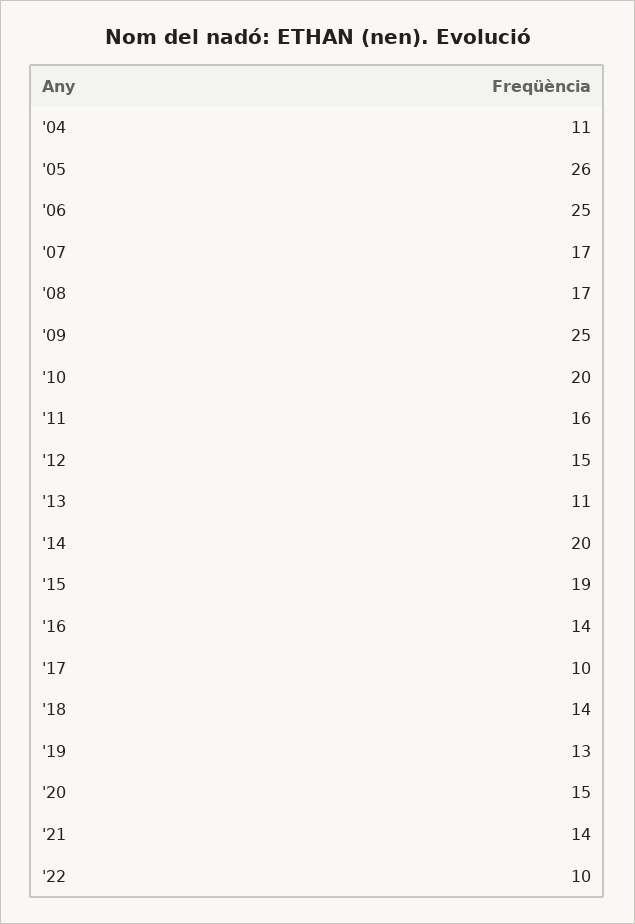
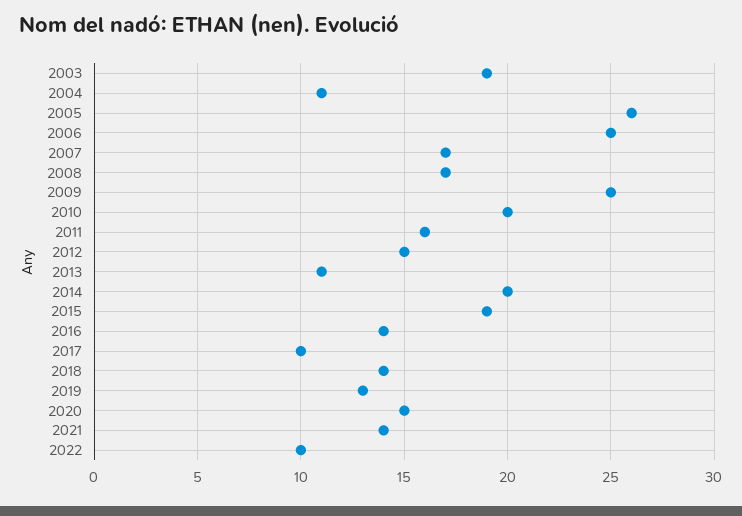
2003: none -> 19

